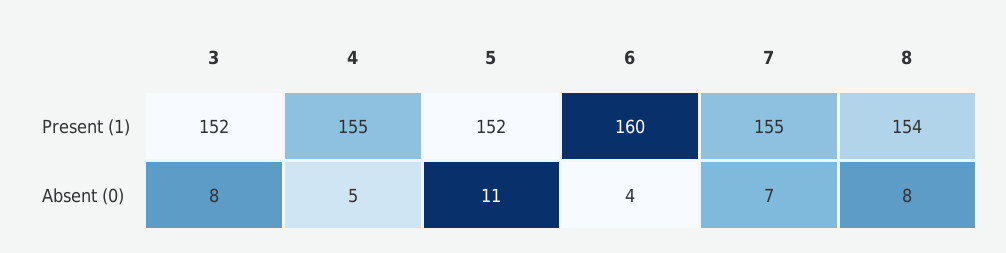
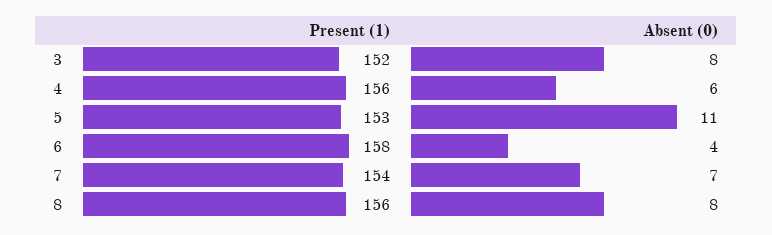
4, Present (1): 155 -> 156
5, Present (1): 152 -> 153
6, Present (1): 160 -> 158
7, Present (1): 155 -> 154
8, Present (1): 154 -> 156
4, Absent (0): 5 -> 6

